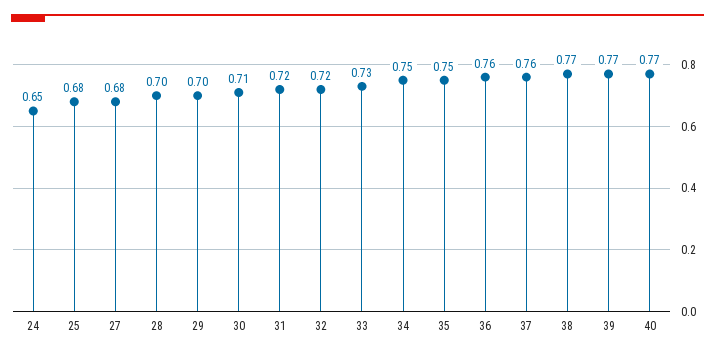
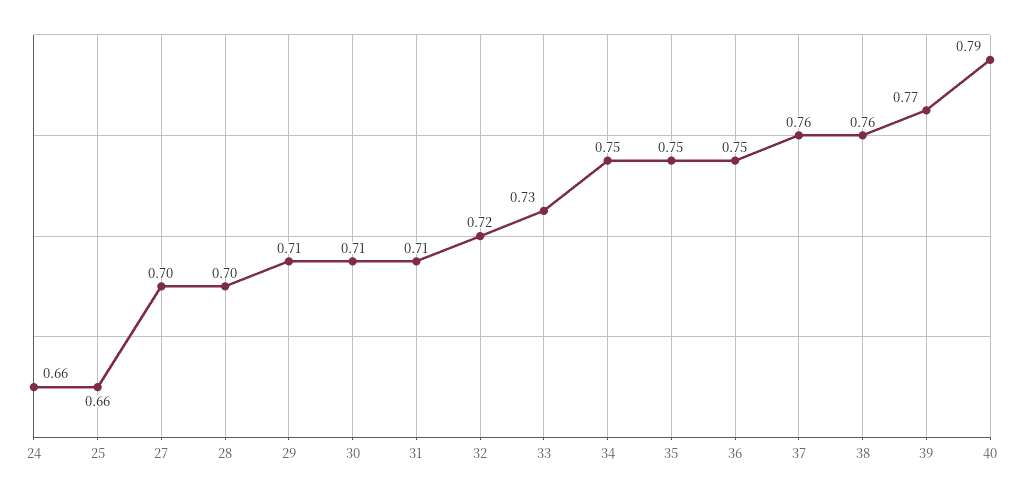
24: 0.65 -> 0.66
25: 0.68 -> 0.66
27: 0.68 -> 0.7
29: 0.7 -> 0.71
31: 0.72 -> 0.71
36: 0.76 -> 0.75
38: 0.77 -> 0.76
40: 0.77 -> 0.79

